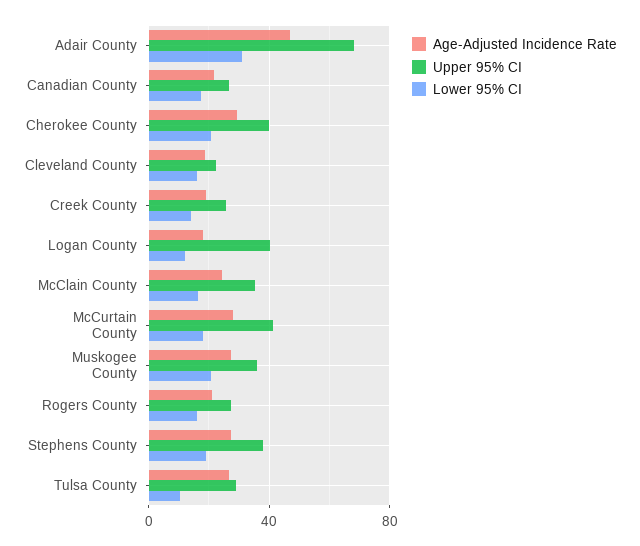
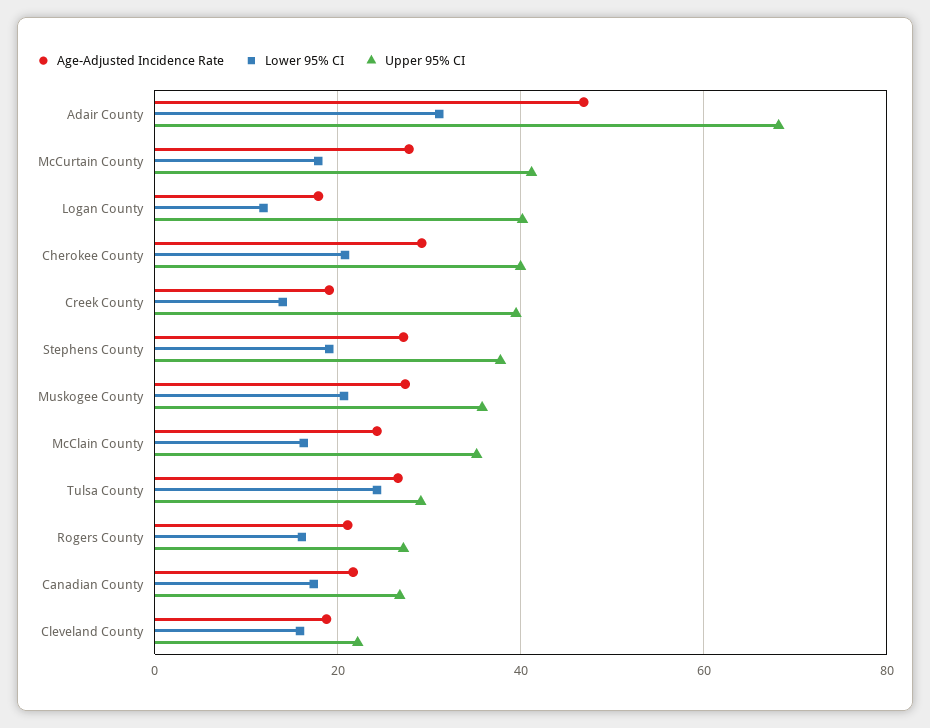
Upper 95% CI, Creek County: 25 -> 40
Lower 95% CI, Tulsa County: 10 -> 24

